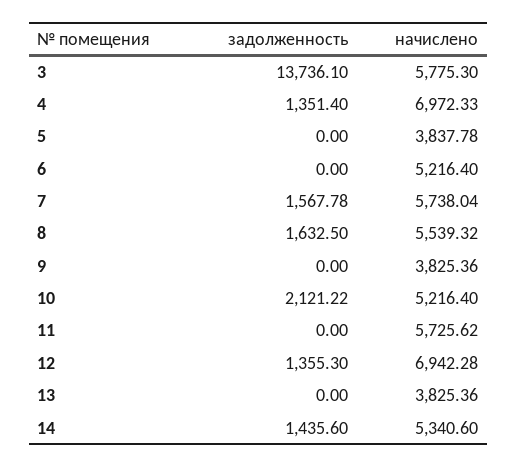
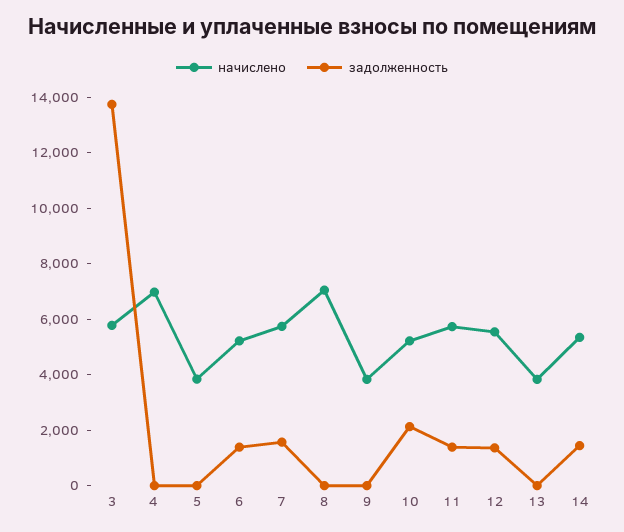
задолженность, 4: 1351.4 -> 0
задолженность, 6: 0 -> 1500
задолженность, 8: 1632.5 -> 0
начислено, 8: 5539.32 -> 7000
задолженность, 11: 0 -> 1500
начислено, 12: 6942.28 -> 5500

